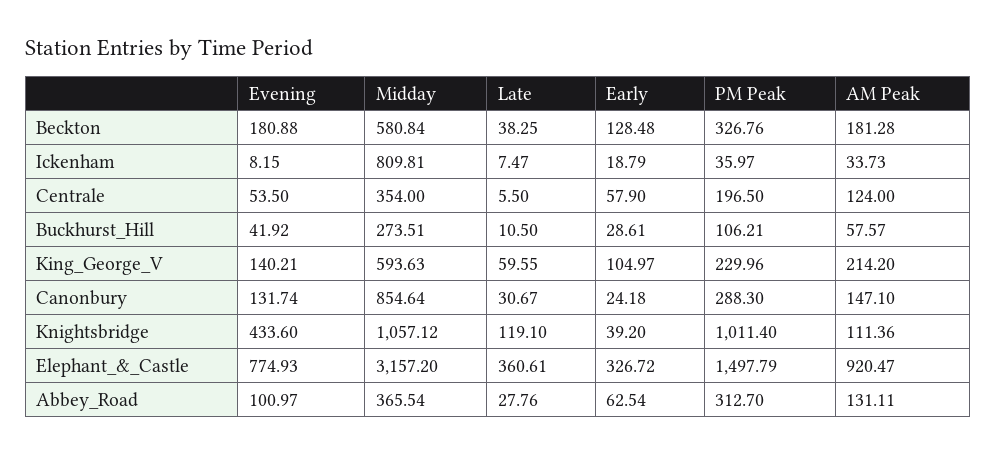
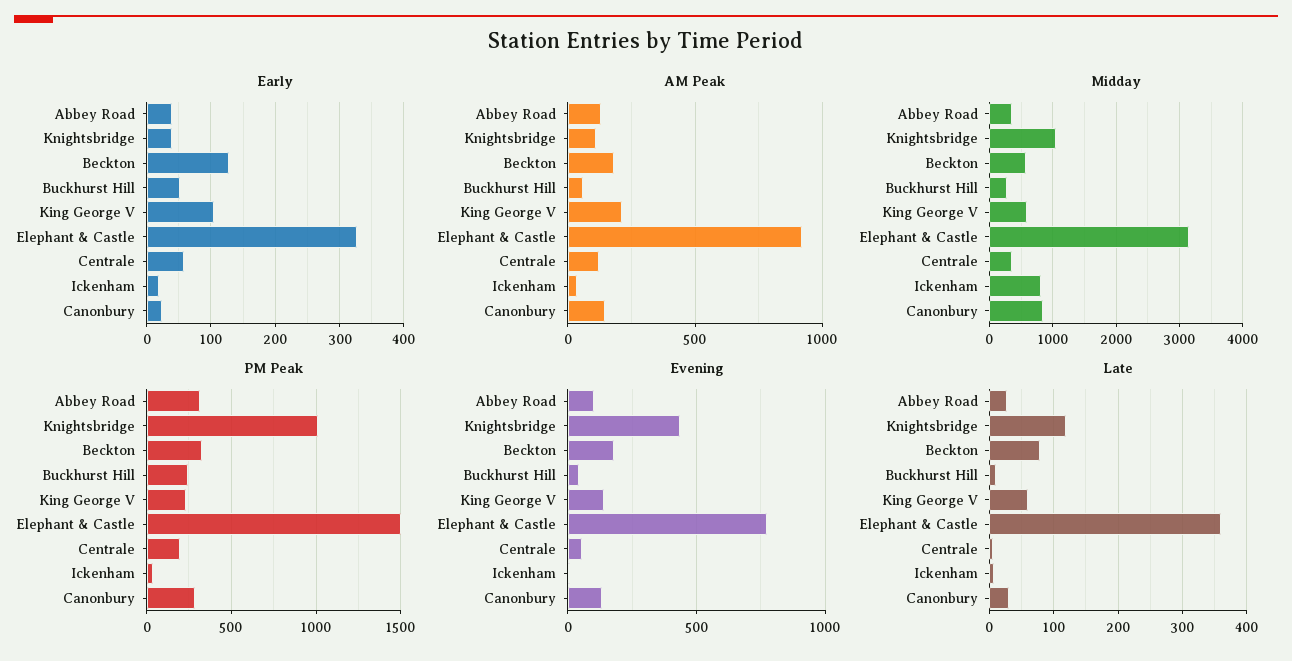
Late, Beckton: 38.25 -> 80
Early, Buckhurst_Hill: 28.61 -> 50
PM Peak, Buckhurst_Hill: 106.21 -> 250
Early, Abbey_Road: 62.54 -> 40

